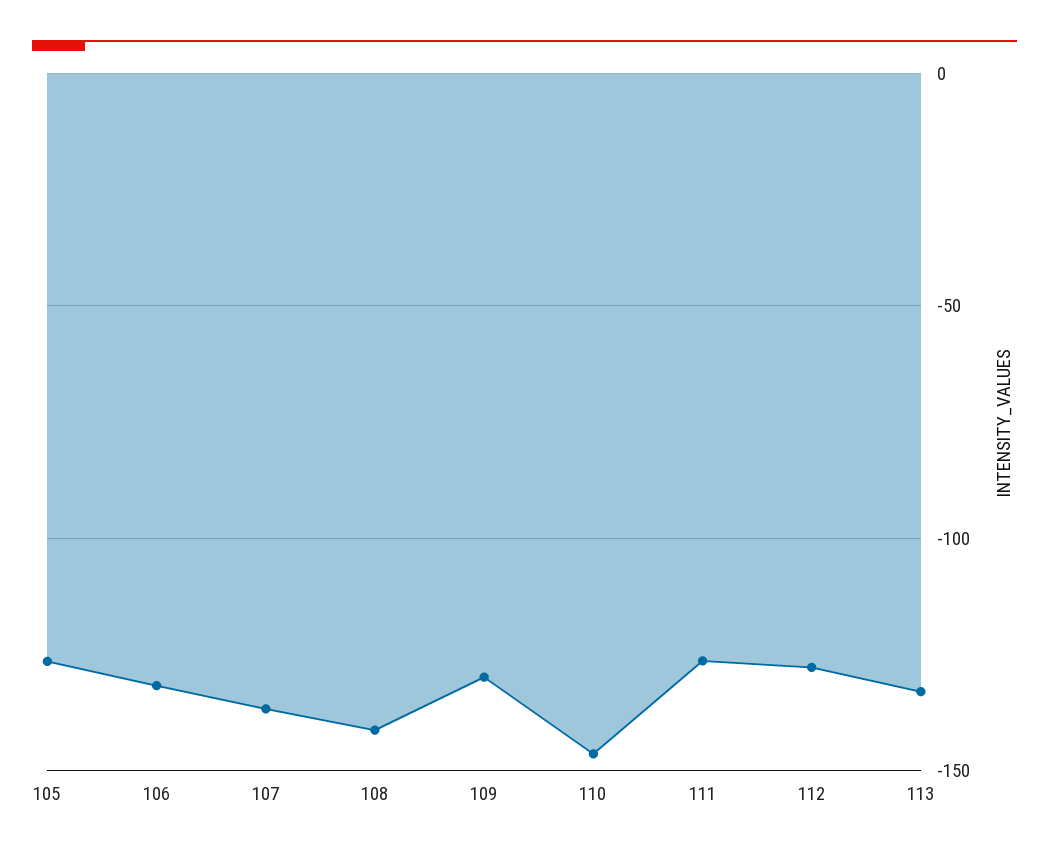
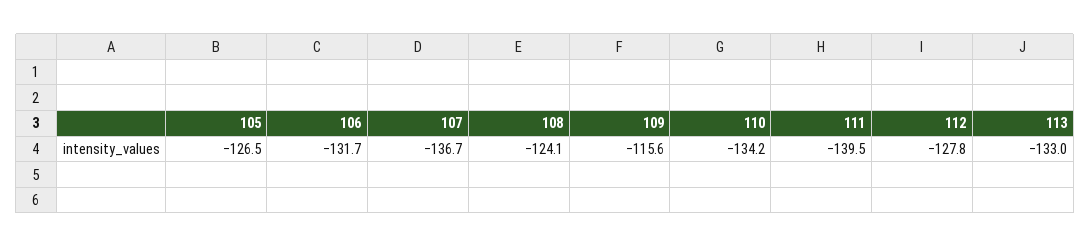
108: -140 -> -124.1
109: -130 -> -115.6
110: -145 -> -134.2
111: -125 -> -139.5

